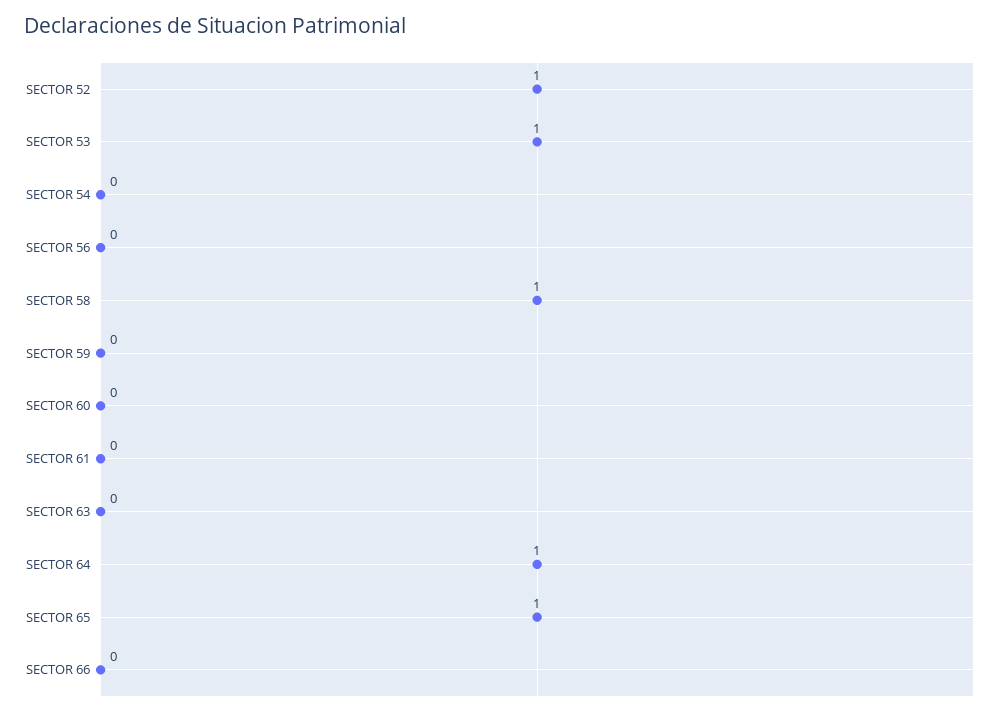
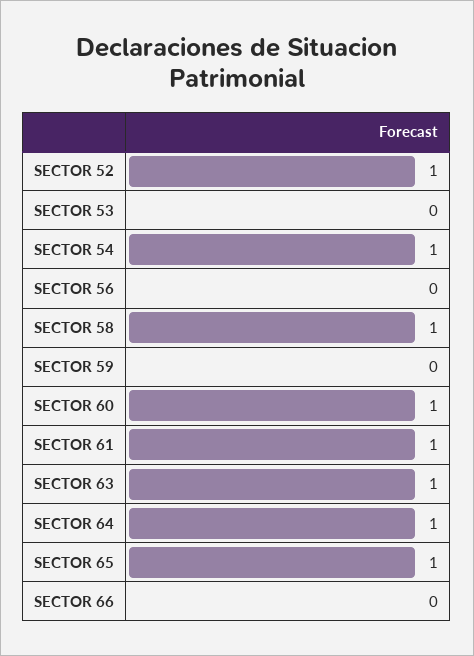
SECTOR 53: 1 -> 0
SECTOR 54: 0 -> 1
SECTOR 60: 0 -> 1
SECTOR 61: 0 -> 1
SECTOR 63: 0 -> 1

